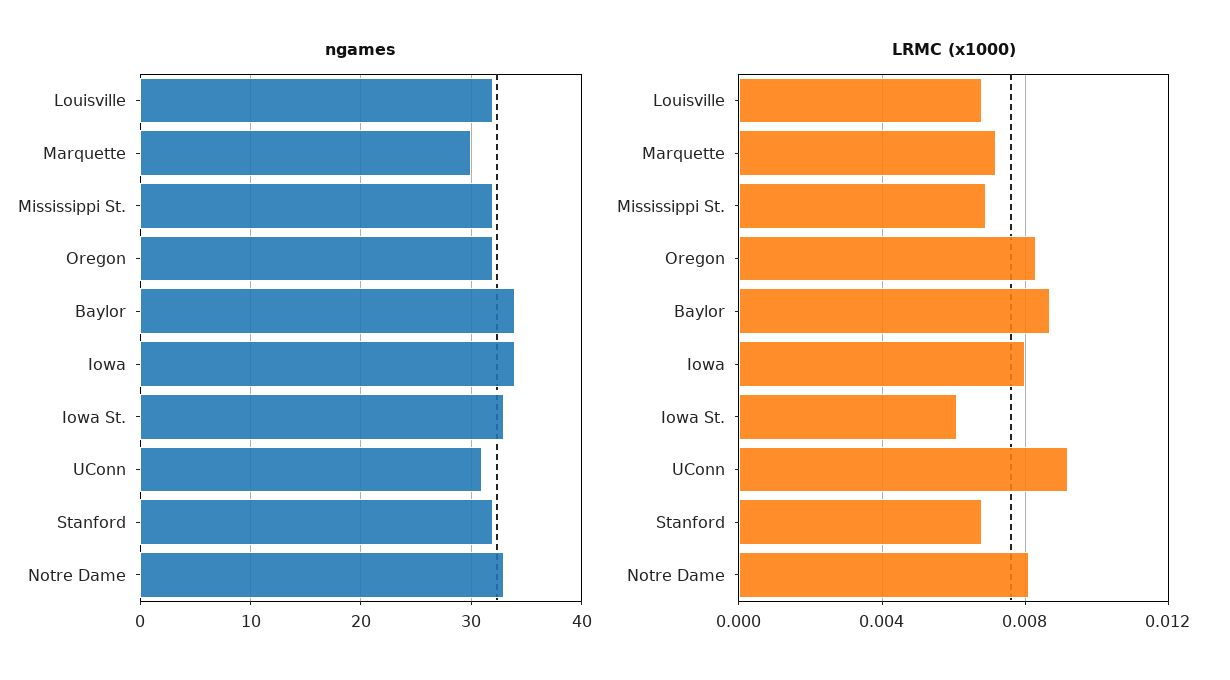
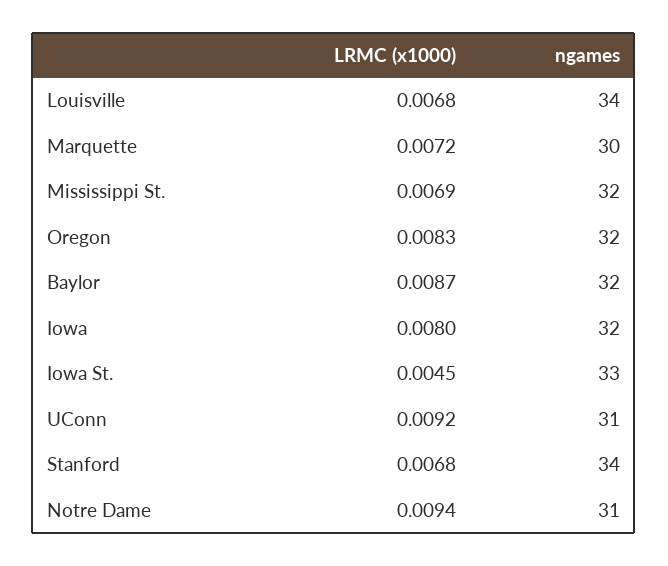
ngames, Louisville: 32 -> 34
ngames, Baylor: 34 -> 32
ngames, Iowa: 34 -> 32
ngames, Stanford: 32 -> 34
ngames, Notre Dame: 33 -> 31
LRMC (x1000), Iowa St.: 0.006 -> 0.0045
LRMC (x1000), Notre Dame: 0.008 -> 0.0094

